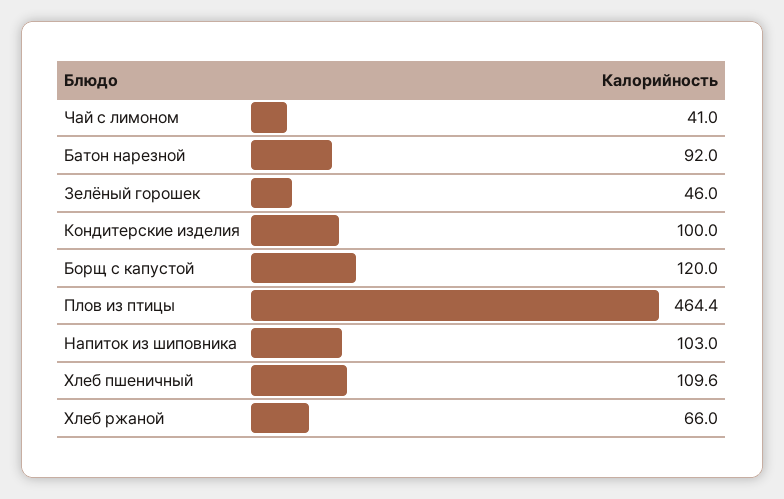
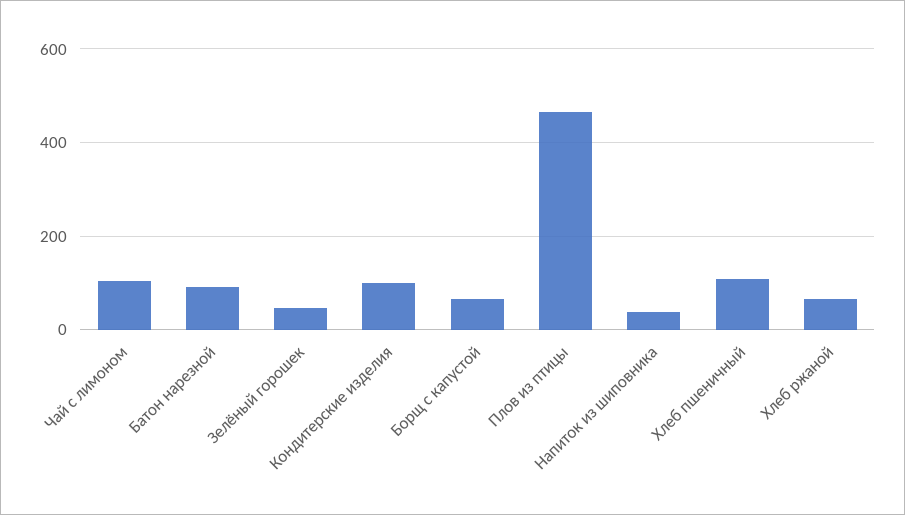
Чай с лимоном: 41 -> 100
Борщ с капустой: 120 -> 60
Напиток из шиповника: 103 -> 40

